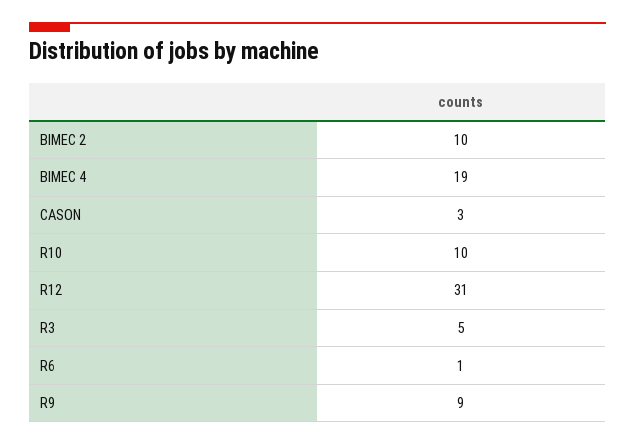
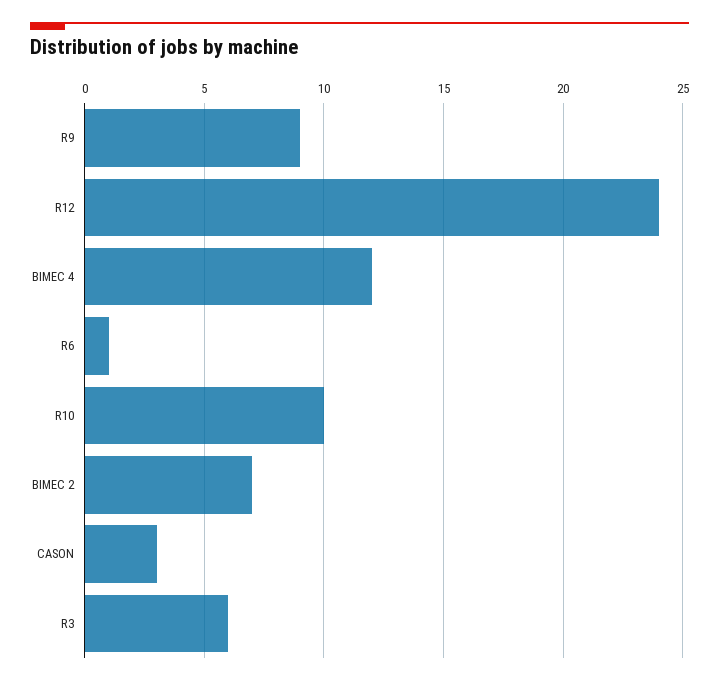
BIMEC 2: 10 -> 7
BIMEC 4: 19 -> 12
R12: 31 -> 24
R3: 5 -> 6

